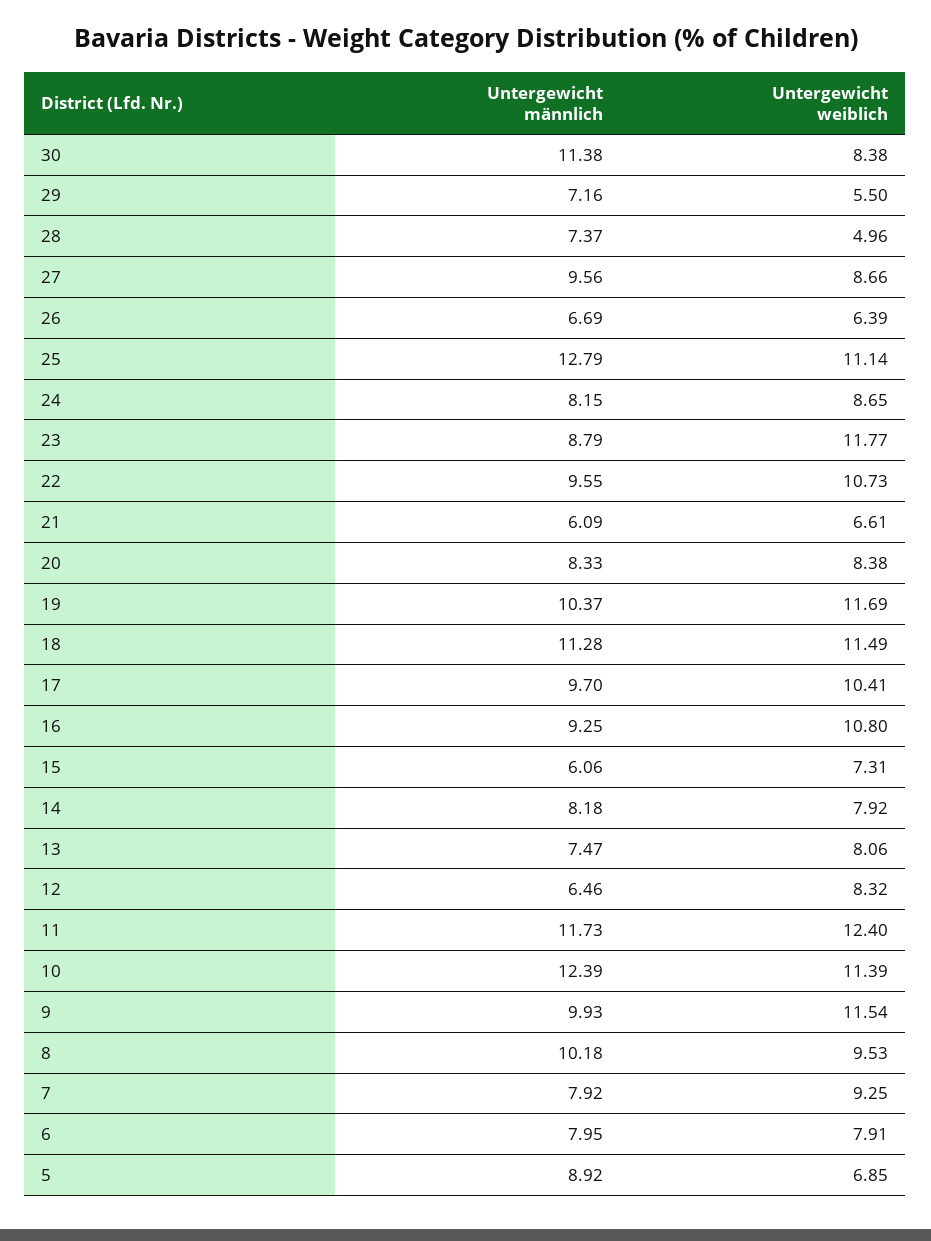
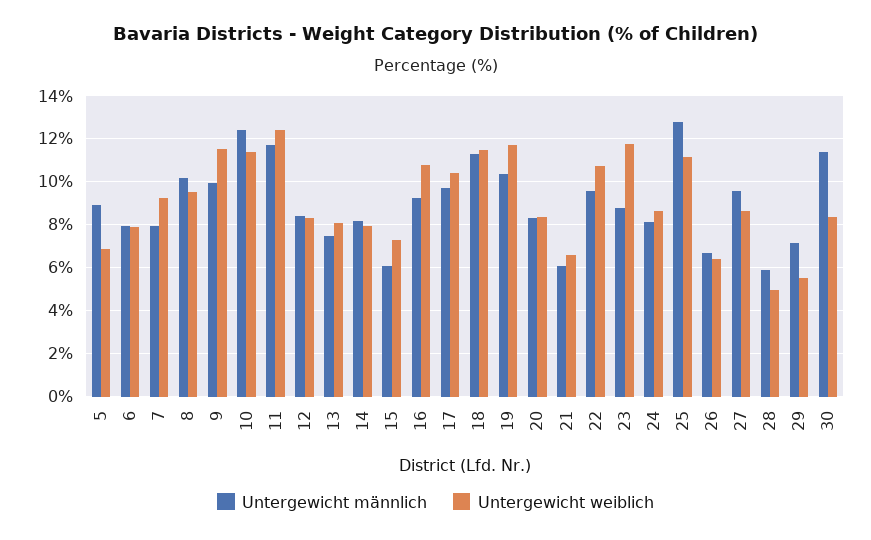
Untergewicht männlich, 28: 7.37 -> 6
Untergewicht männlich, 12: 6.46 -> 8.5

